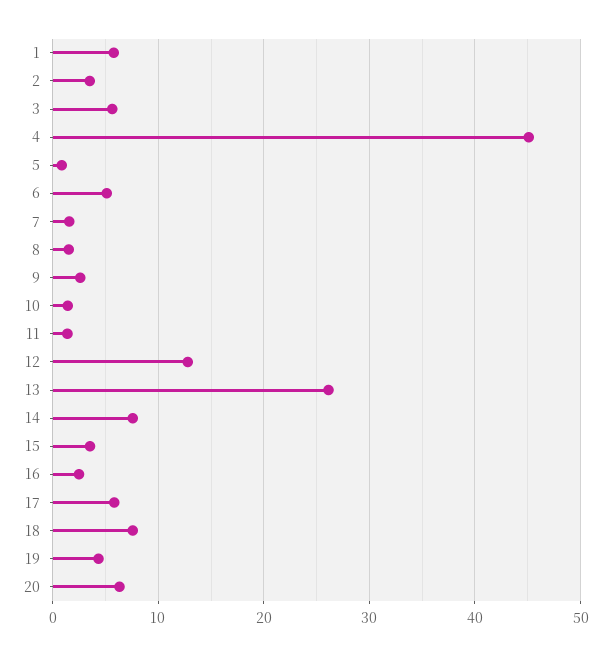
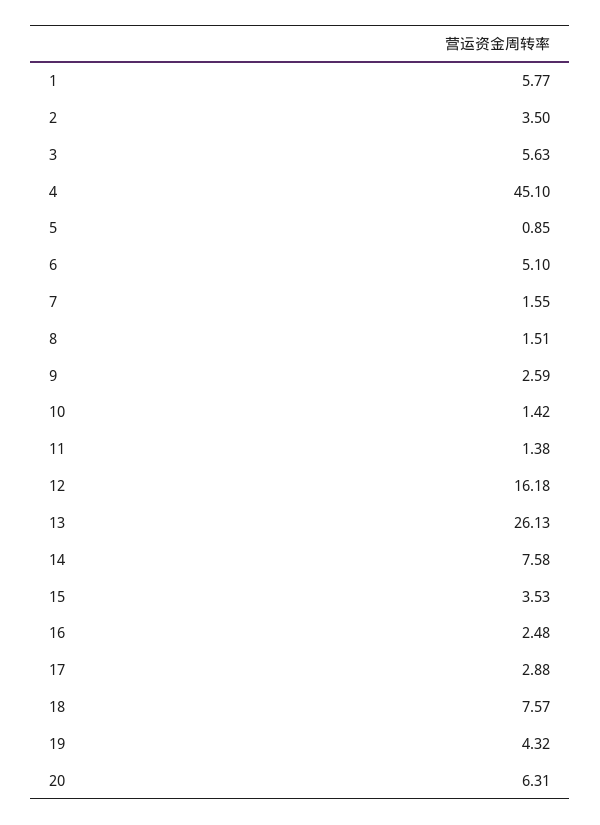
12: 13 -> 16.18
17: 6 -> 2.88

